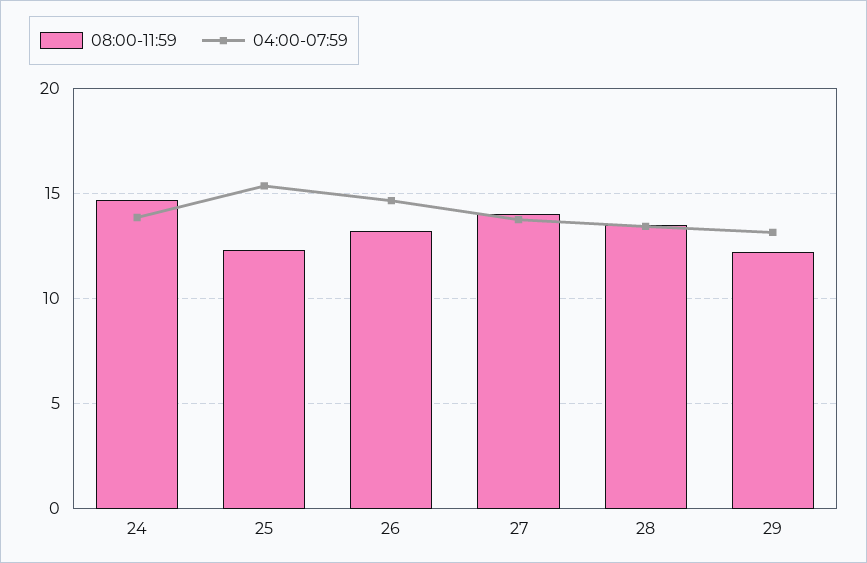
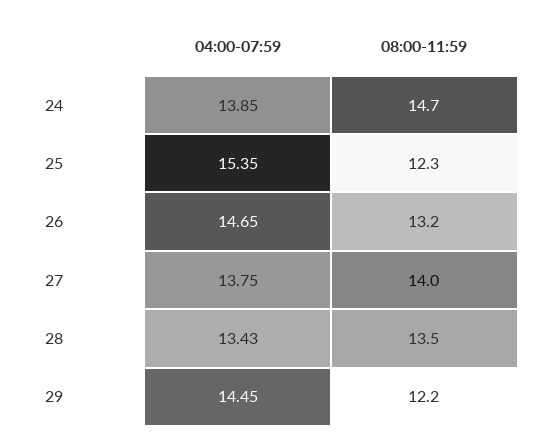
04:00-07:59, 29: 13 -> 14.45

